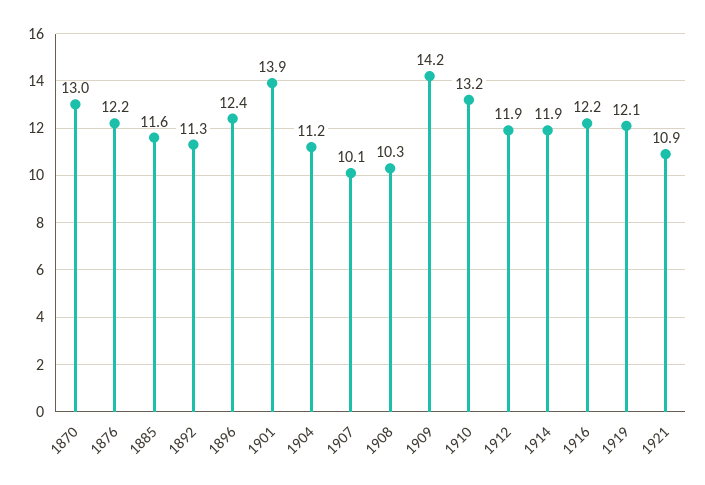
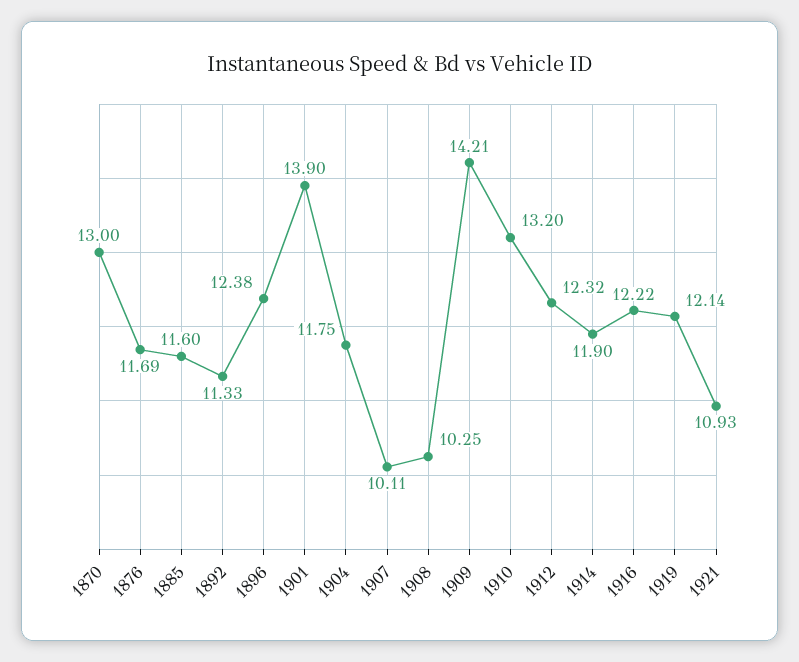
1876: 12.2 -> 11.69
1904: 11.2 -> 11.75
1912: 11.9 -> 12.32

